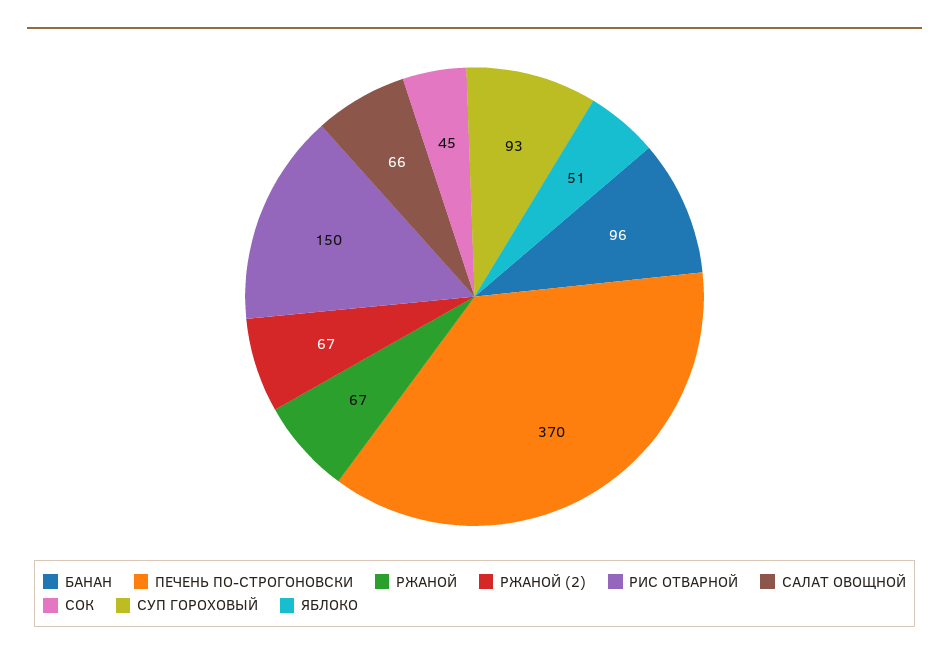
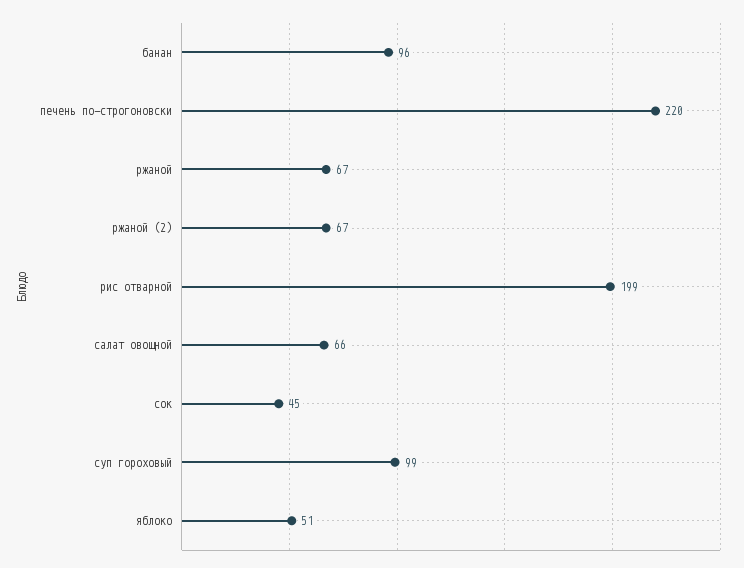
ПЕЧЕНЬ ПО-СТРОГОНОВСКИ: 370 -> 220
РИС ОТВАРНОЙ: 150 -> 199
СУП ГОРОХОВЫЙ: 93 -> 99

